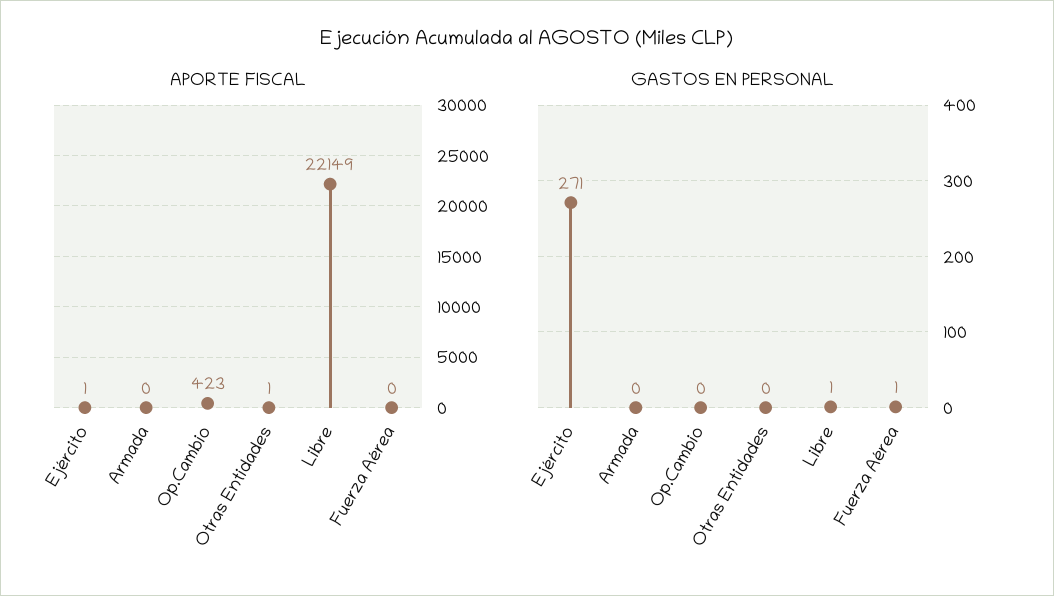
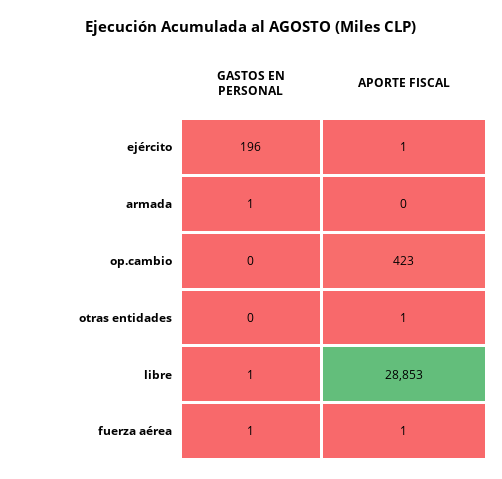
APORTE FISCAL, Libre: 22149 -> 28853
APORTE FISCAL, Fuerza Aérea: 0 -> 1
GASTOS EN PERSONAL, Ejército: 271 -> 196
GASTOS EN PERSONAL, Armada: 0 -> 1

